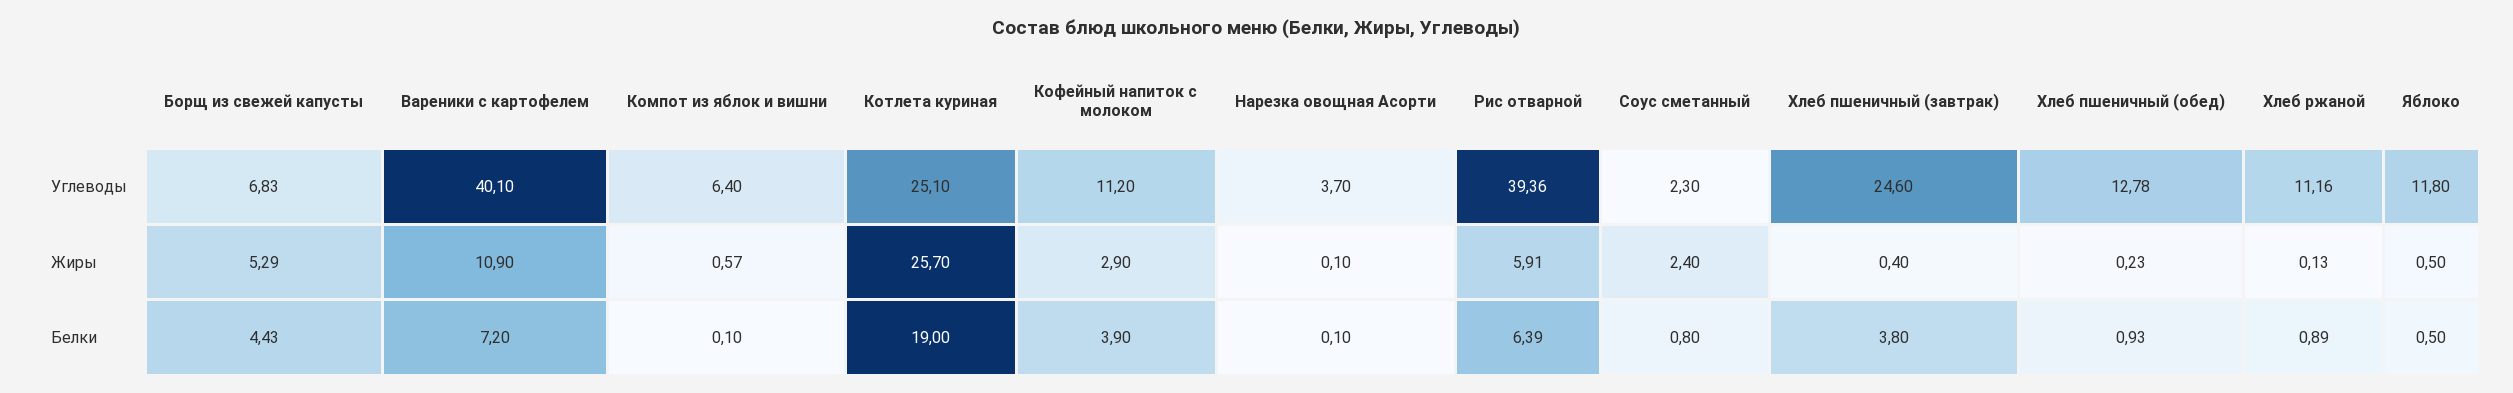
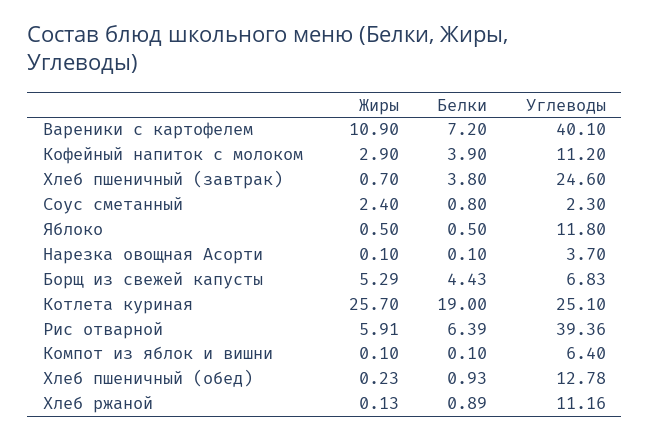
Компот из яблок и вишни, Жиры: 0.57 -> 0.1
Хлеб пшеничный (завтрак), Жиры: 0.4 -> 0.7

